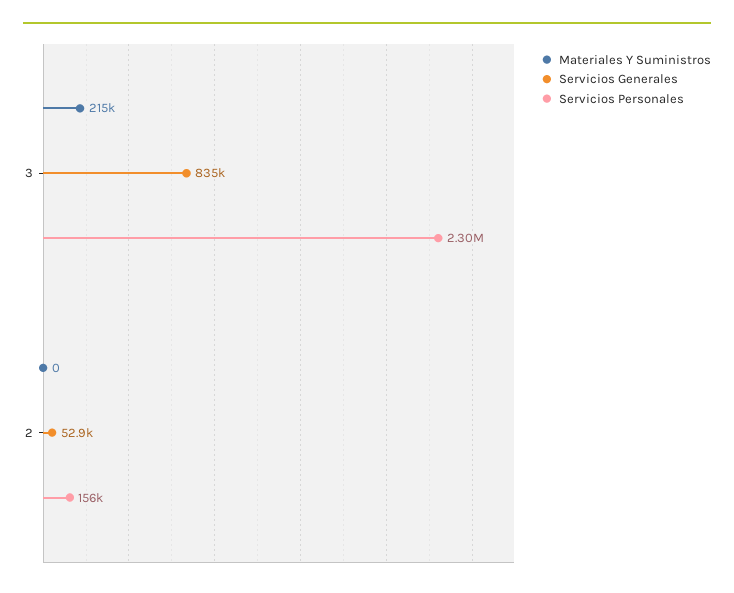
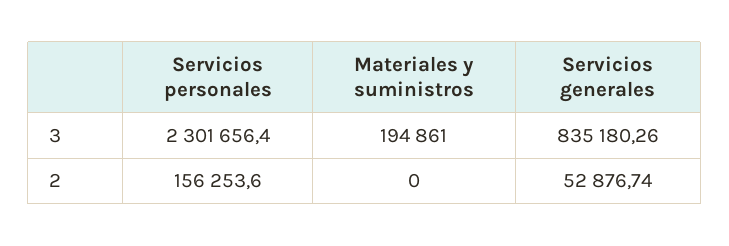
Materiales Y Suministros, 3: 215000 -> 194861

